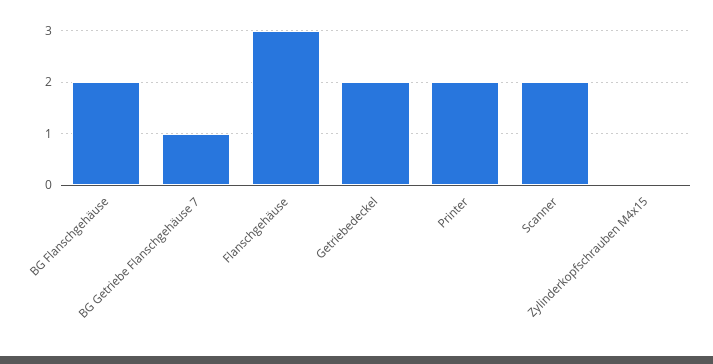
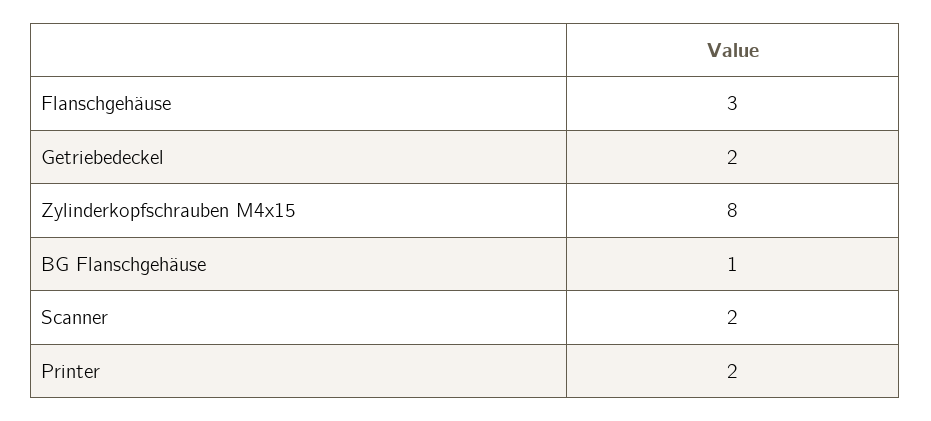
BG Flanschgehäuse: 2 -> 1
BG Getriebe Flanschgehäuse 7: 1 -> none
Zylinderkopfschrauben M4x15: 0 -> 8

